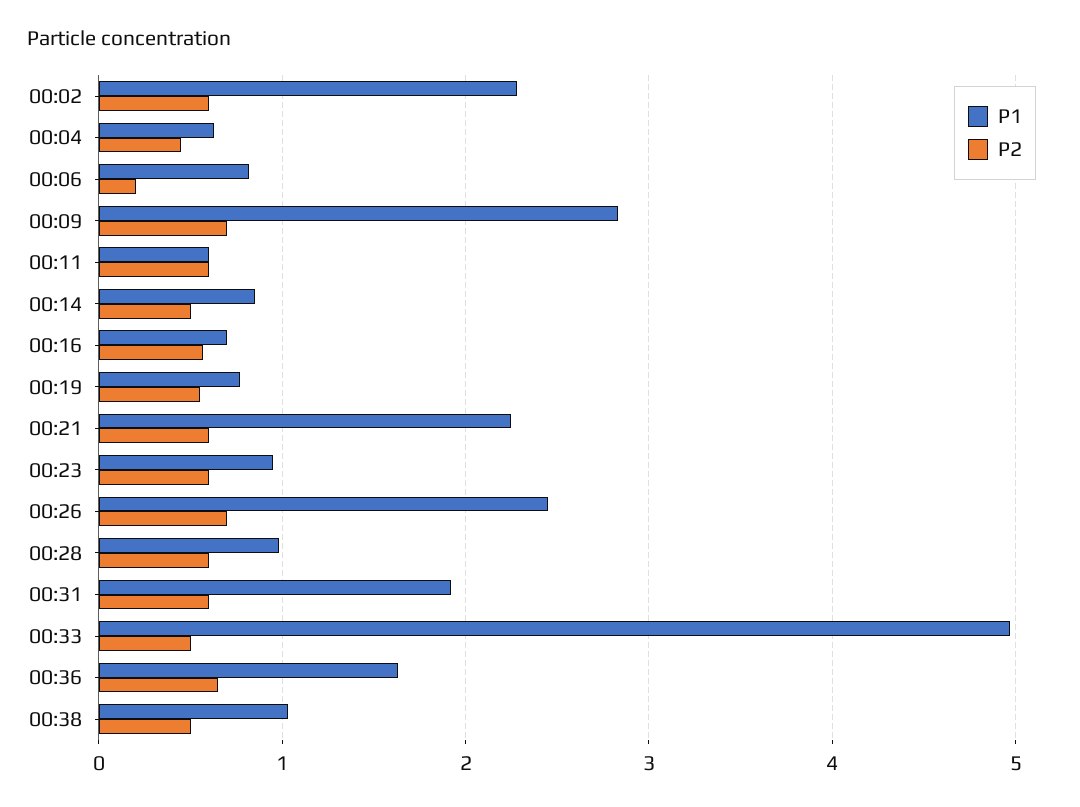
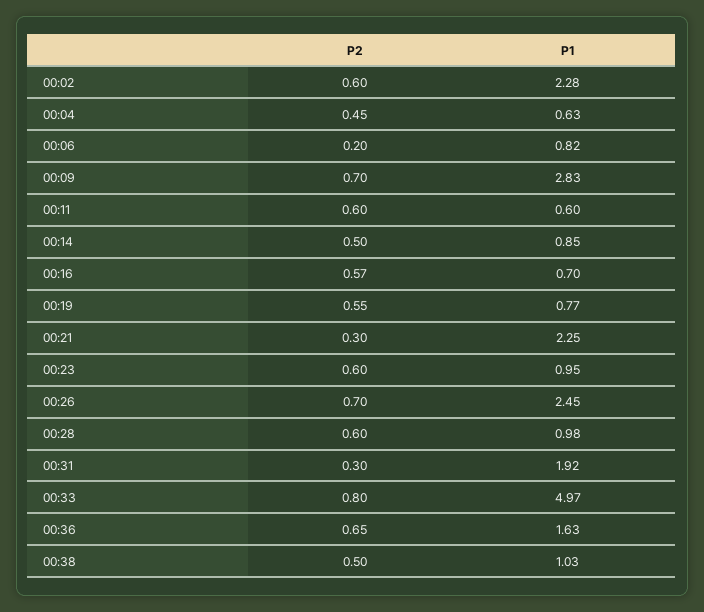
P2, 00:21: 0.6 -> 0.3
P2, 00:31: 0.6 -> 0.3
P2, 00:33: 0.5 -> 0.8

